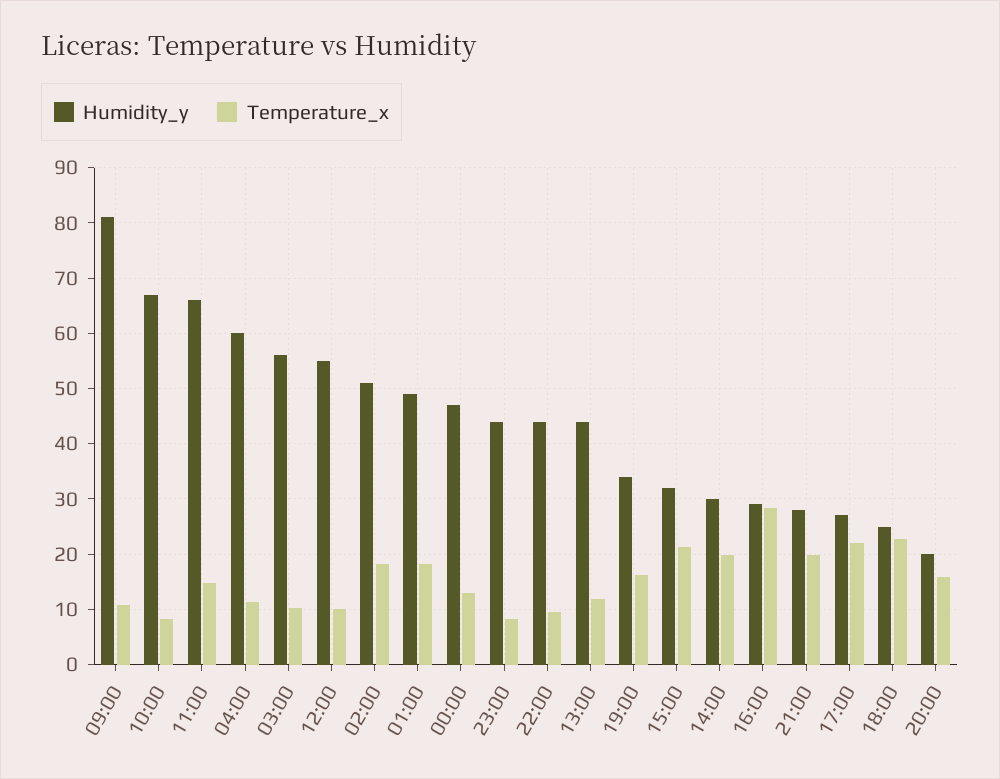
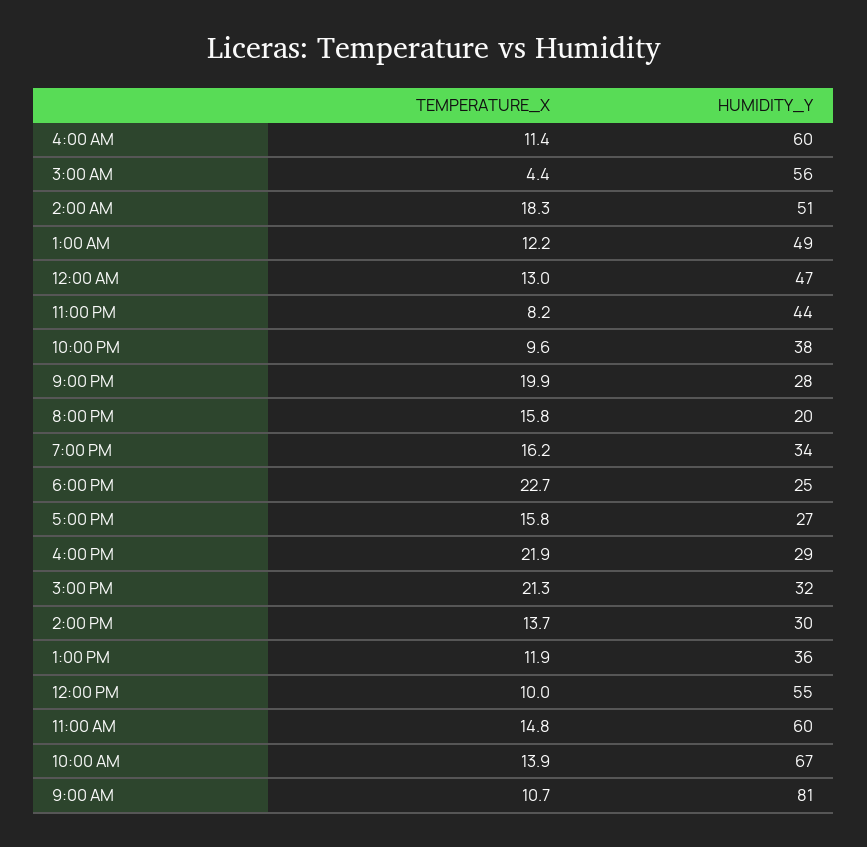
Temperature_x, 10:00: 8 -> 13.9
Humidity_y, 11:00: 66 -> 60
Temperature_x, 03:00: 10 -> 4.4
Temperature_x, 01:00: 18 -> 12.2
Humidity_y, 22:00: 44 -> 38
Humidity_y, 13:00: 44 -> 36
Temperature_x, 14:00: 20 -> 13.7
Temperature_x, 16:00: 28 -> 21.9
Temperature_x, 17:00: 22 -> 15.8

